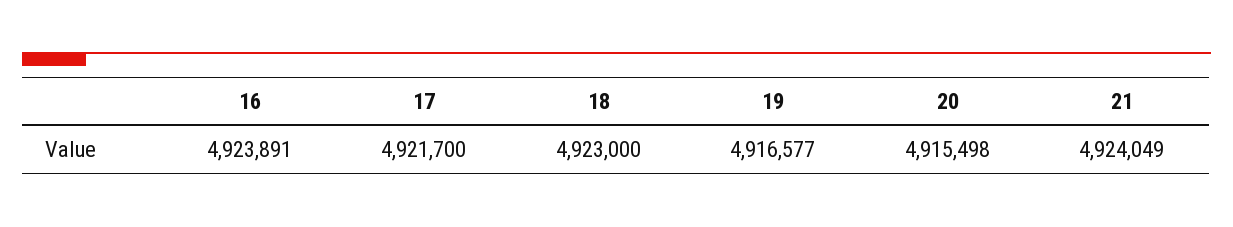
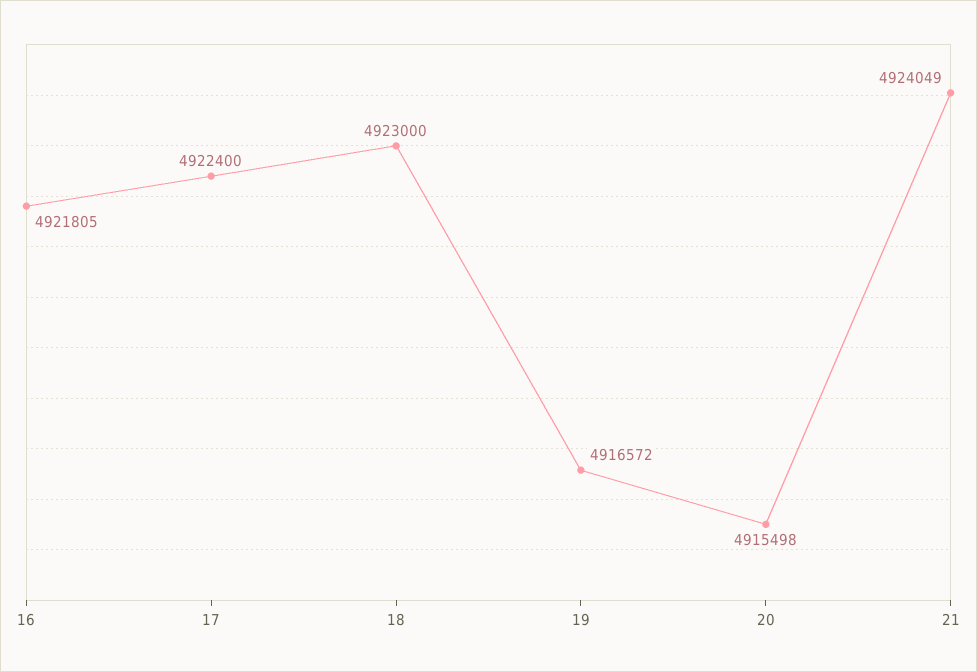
16: 4923891 -> 4921805
17: 4921700 -> 4922400
19: 4916577 -> 4916572

